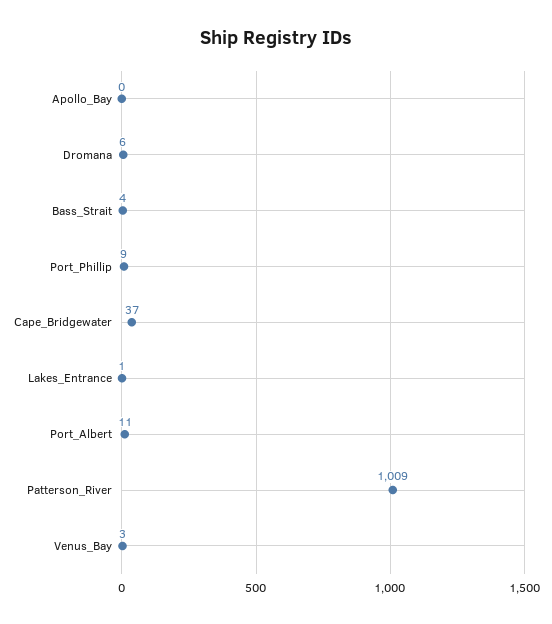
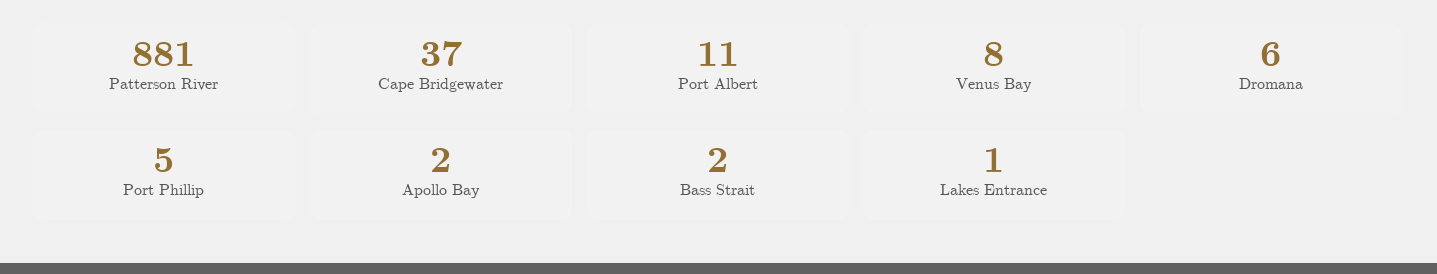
Apollo_Bay: 0 -> 2
Bass_Strait: 4 -> 2
Port_Phillip: 9 -> 5
Patterson_River: 1009 -> 881
Venus_Bay: 3 -> 8

